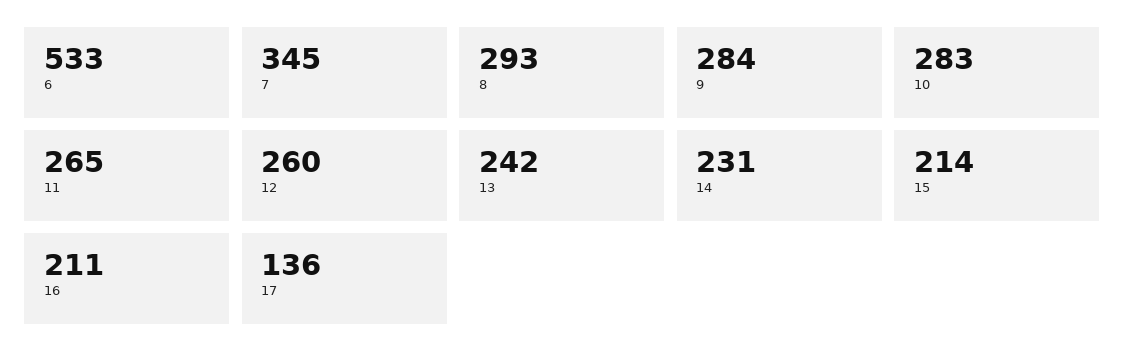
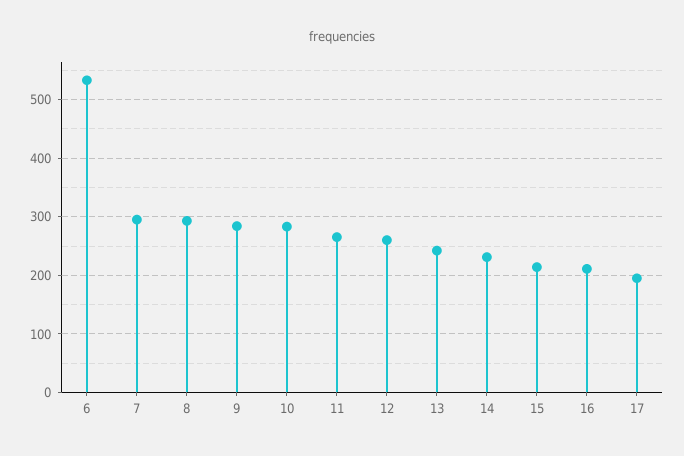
7: 345 -> 300
17: 136 -> 200

